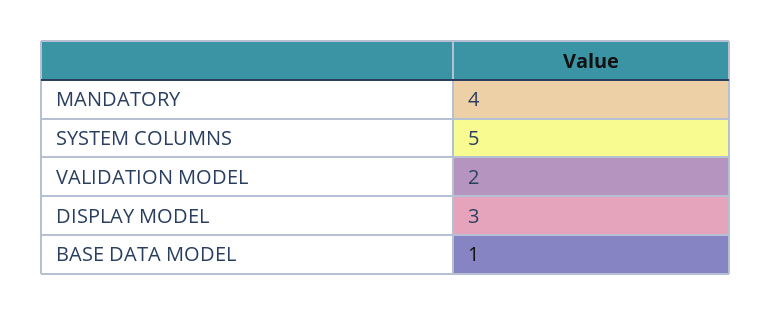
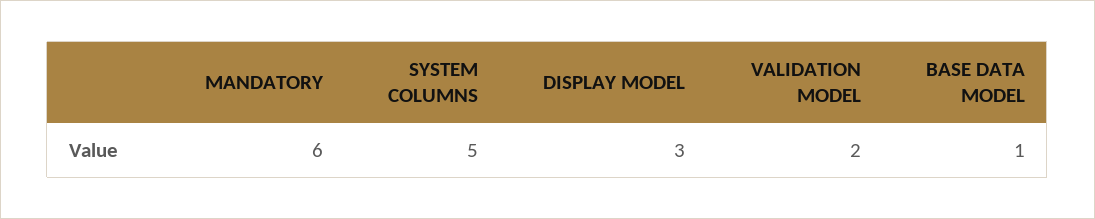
MANDATORY: 4 -> 6

